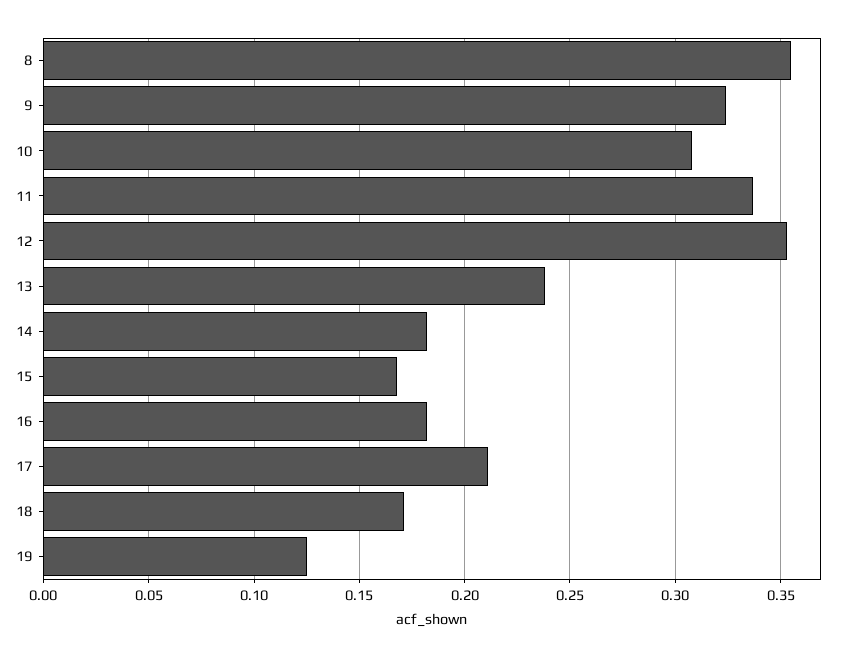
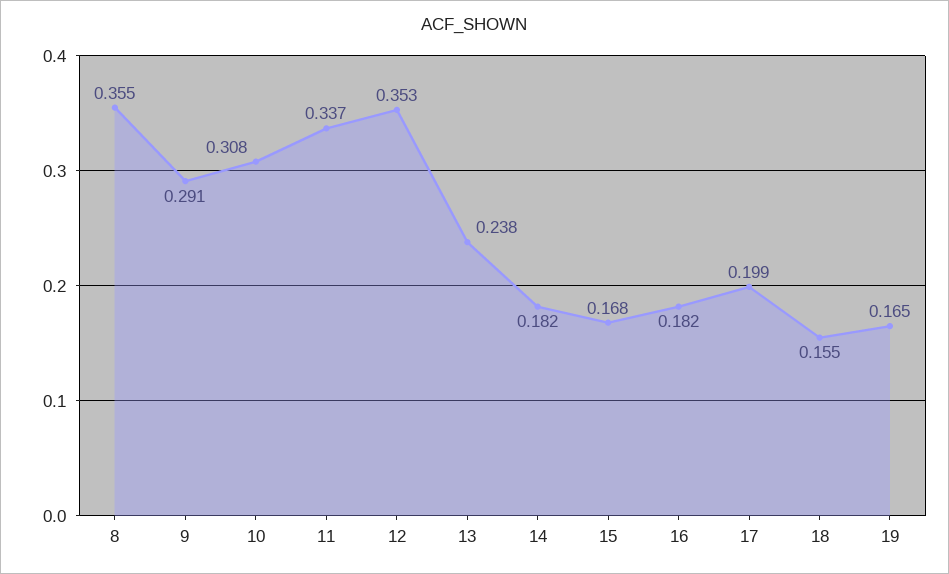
9: 0.325 -> 0.291
17: 0.21 -> 0.199
18: 0.17 -> 0.155
19: 0.125 -> 0.165

